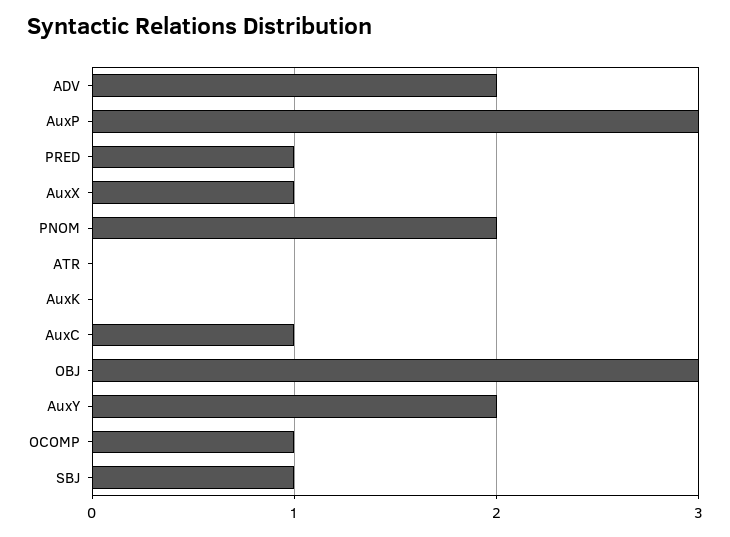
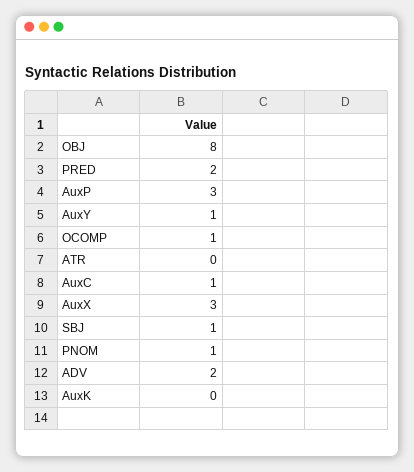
PRED: 1 -> 2
AuxX: 1 -> 3
PNOM: 2 -> 1
OBJ: 3 -> 8
AuxY: 2 -> 1

